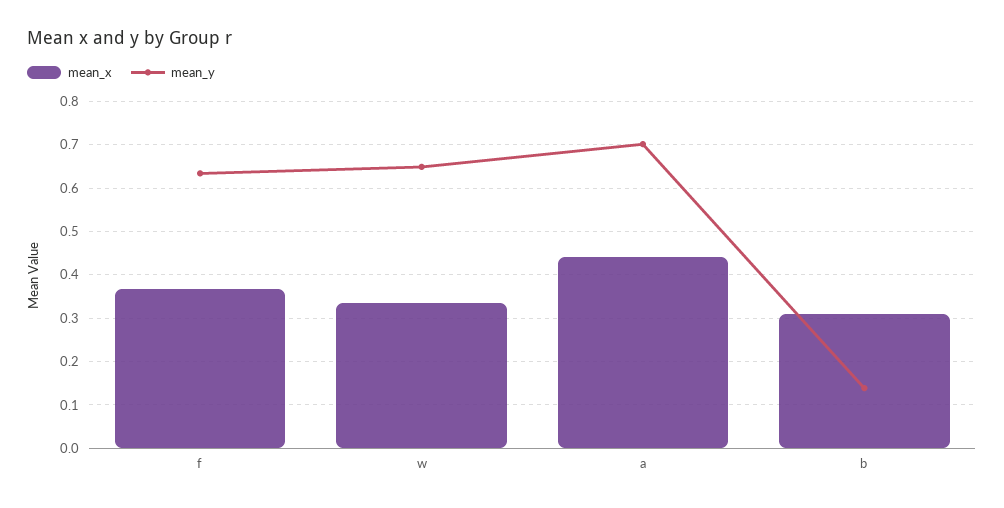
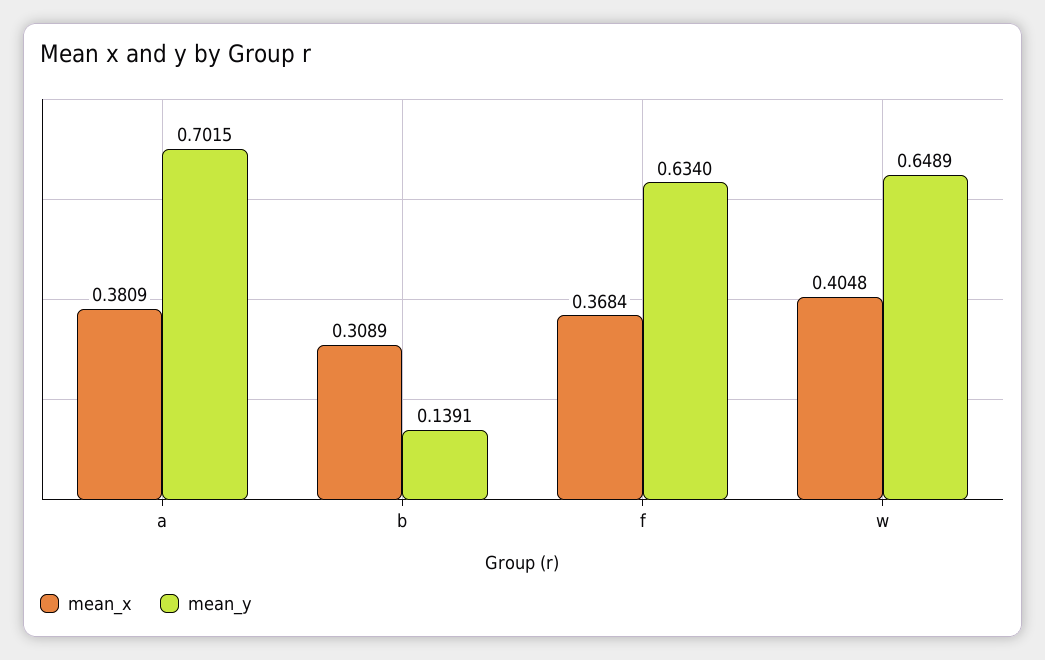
mean_x, w: 0.34 -> 0.4048
mean_x, a: 0.44 -> 0.3809

